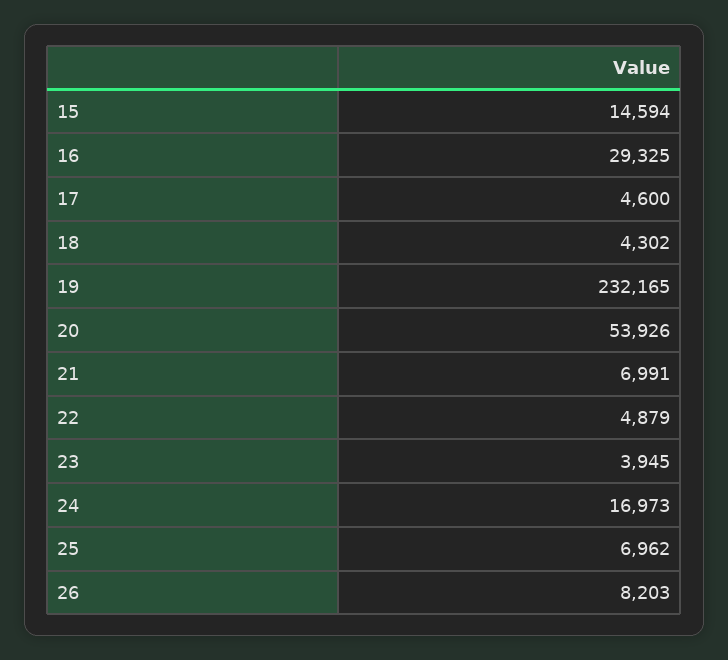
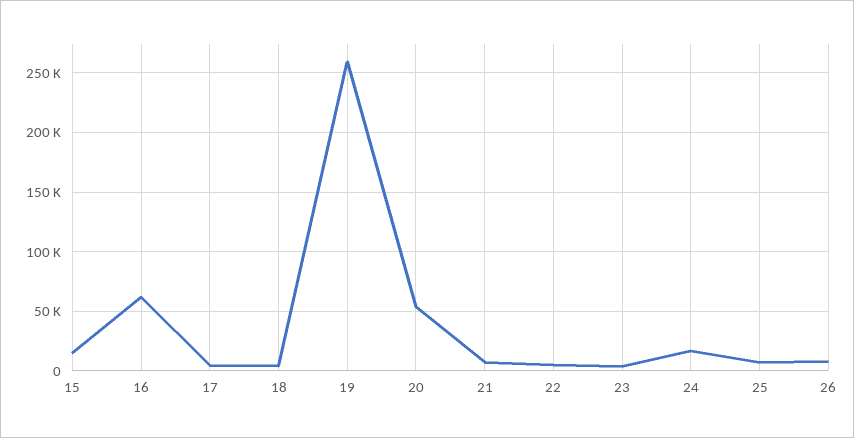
16: 29325 -> 60000
19: 232165 -> 260000

